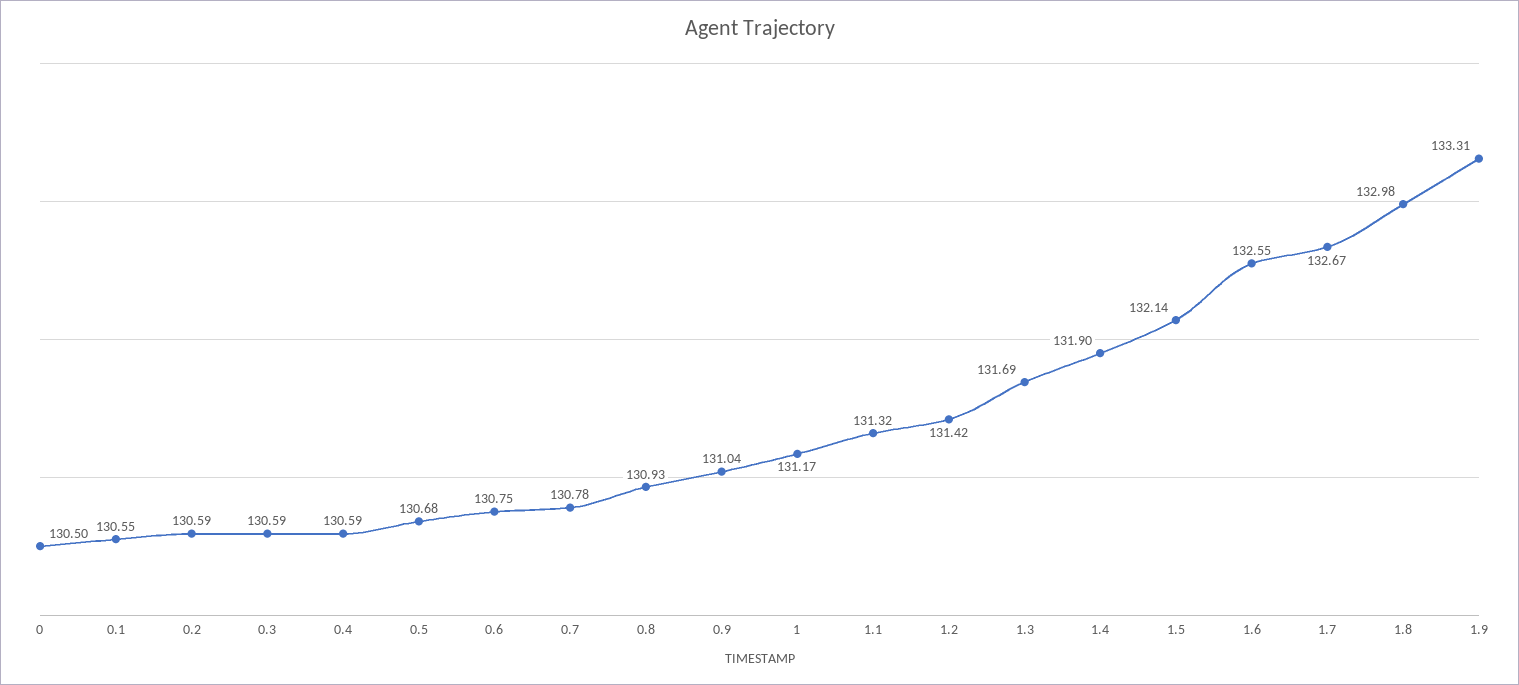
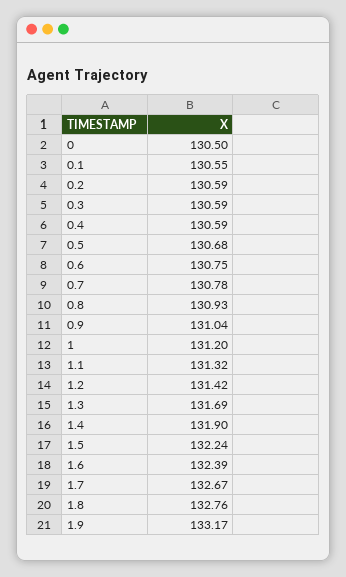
1: 131.17 -> 131.2
1.5: 132.14 -> 132.24
1.6: 132.55 -> 132.39
1.8: 132.98 -> 132.76
1.9: 133.31 -> 133.17

